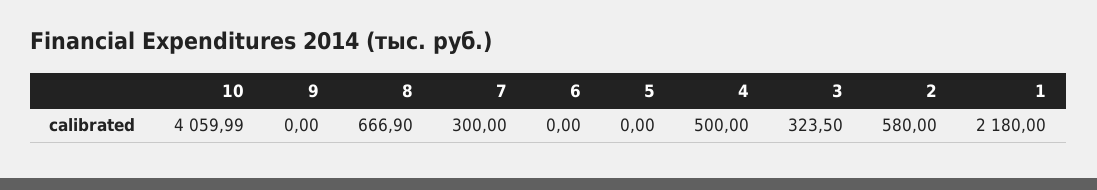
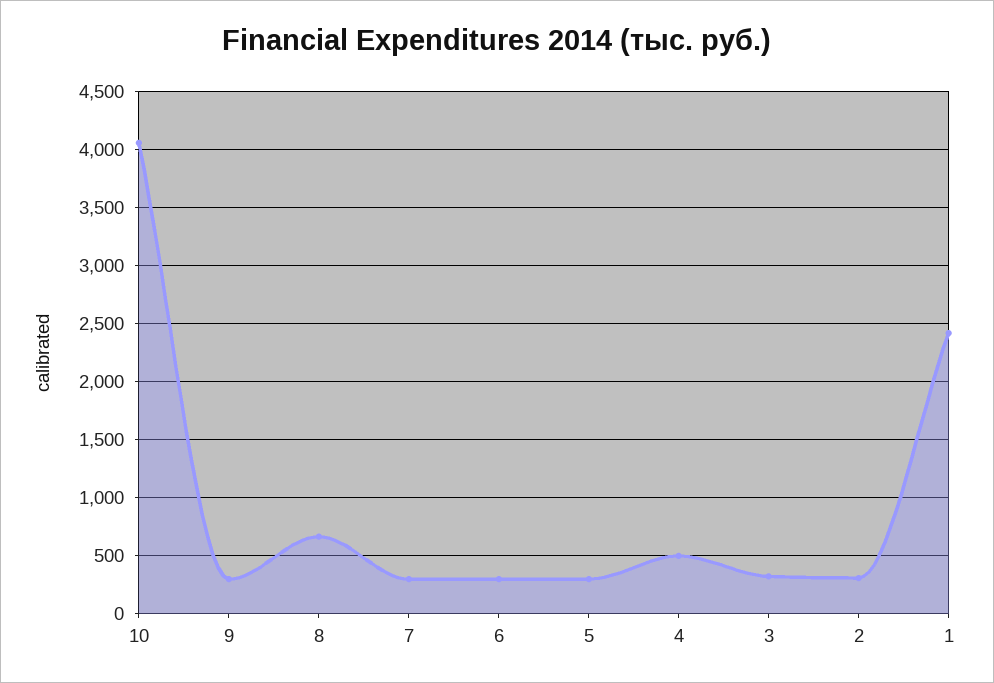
9: 0 -> 300
6: 0 -> 300
5: 0 -> 300
2: 580 -> 300
1: 2180 -> 2400

